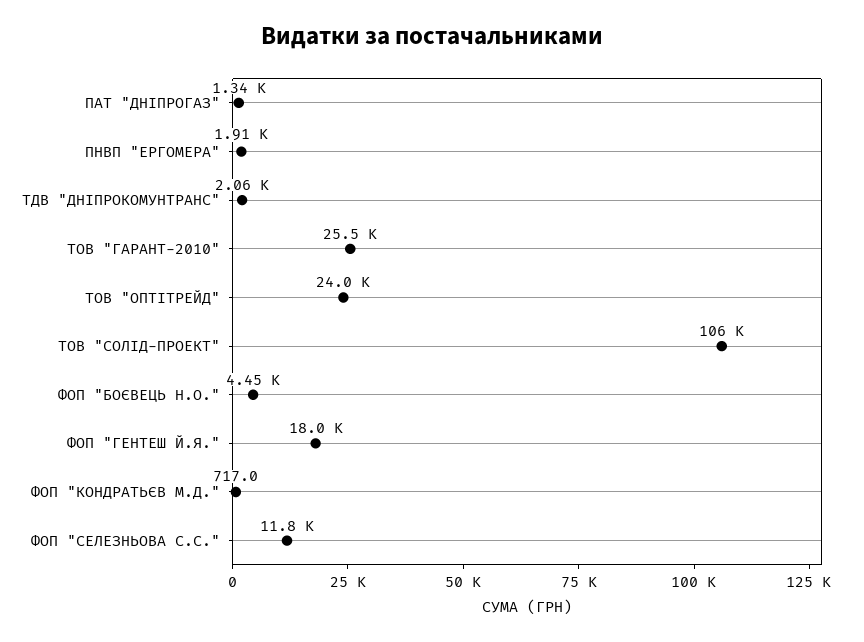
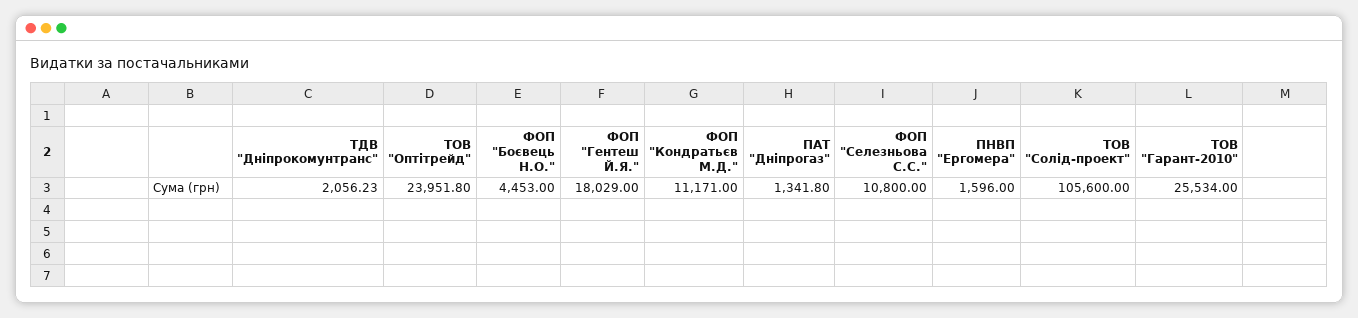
ПНВП "ЕРГОМЕРА": 1910 -> 1596
ФОП "КОНДРАТЬЄВ М.Д.": 717 -> 11171
ФОП "СЕЛЕЗНЬОВА С.С.": 11800 -> 10800

